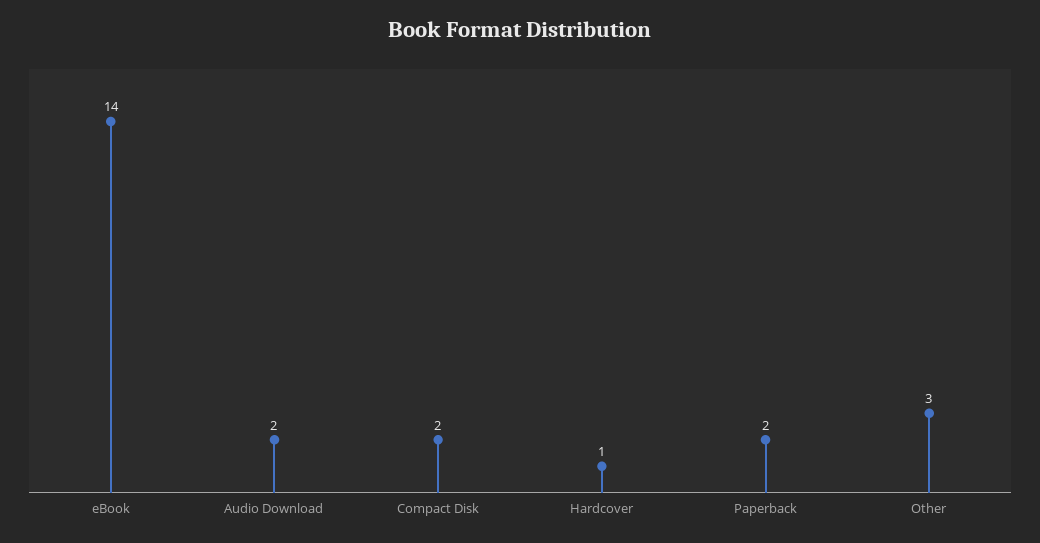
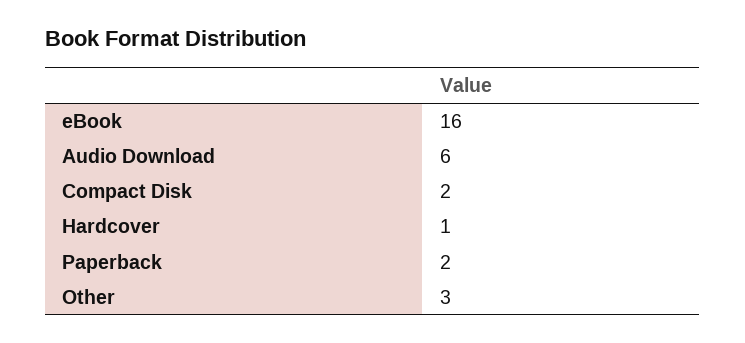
eBook: 14 -> 16
Audio Download: 2 -> 6

